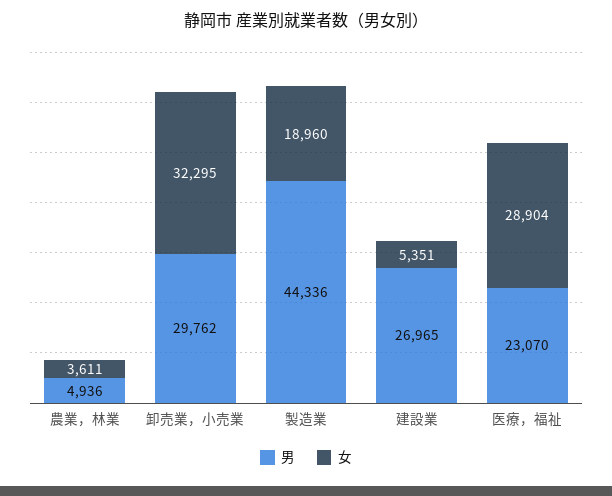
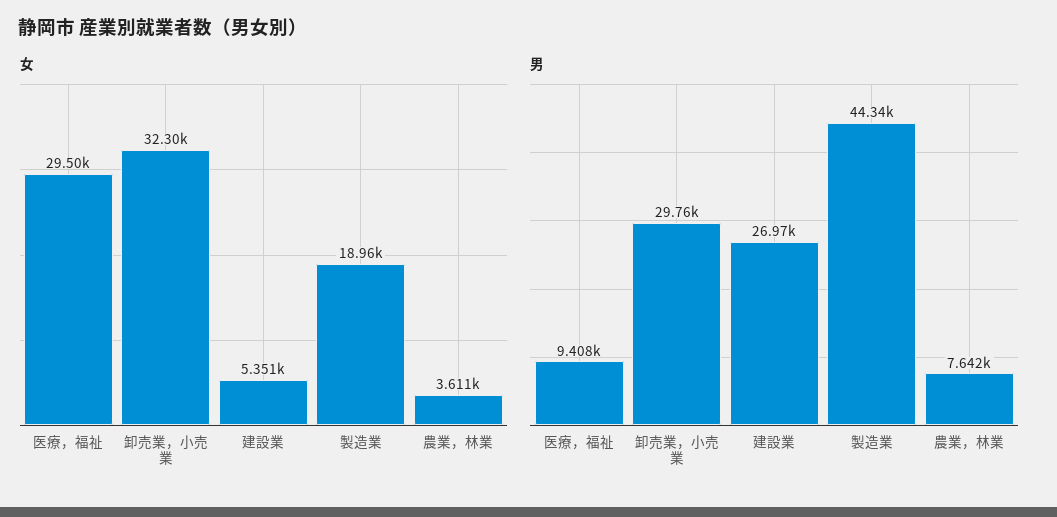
男, 農業，林業: 4936 -> 7642
男, 医療，福祉: 23070 -> 9408
女, 医療，福祉: 28904 -> 29500

